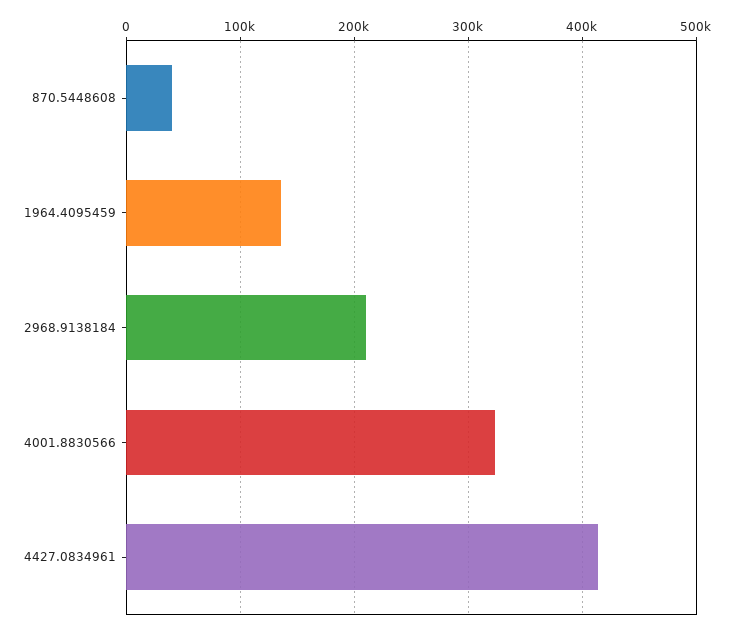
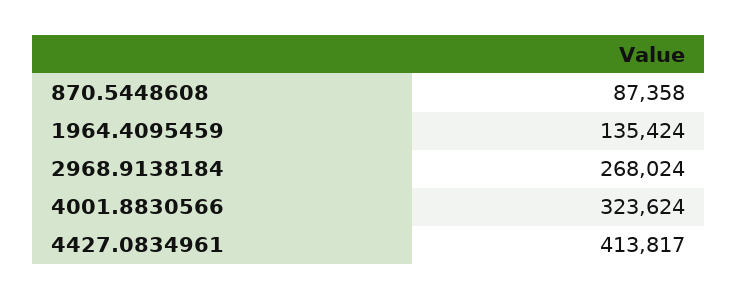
870.5448608: 40000 -> 87358
2968.9138184: 210000 -> 268024

